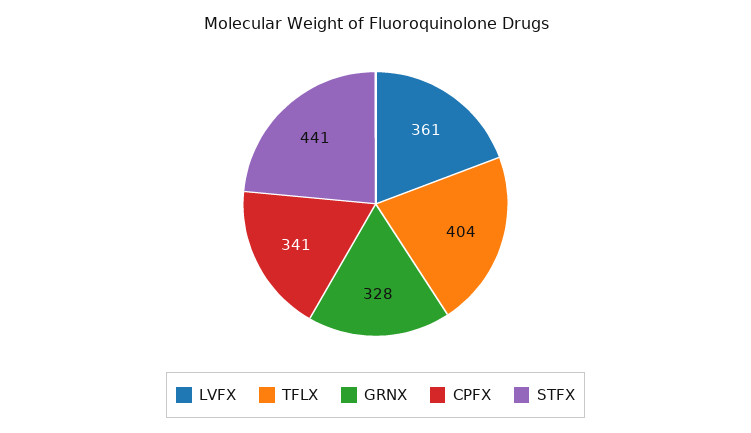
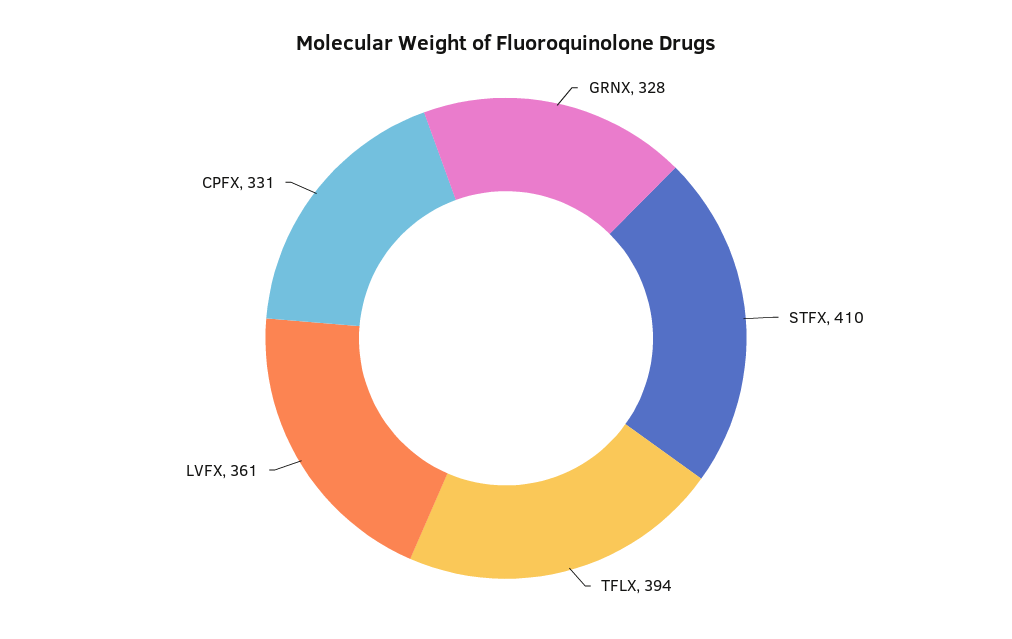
TFLX: 404 -> 394
CPFX: 341 -> 331
STFX: 441 -> 410

